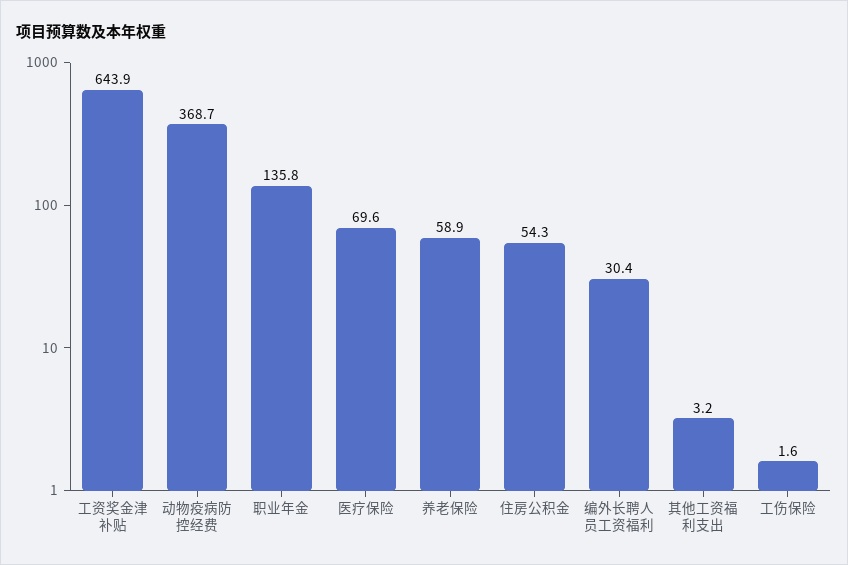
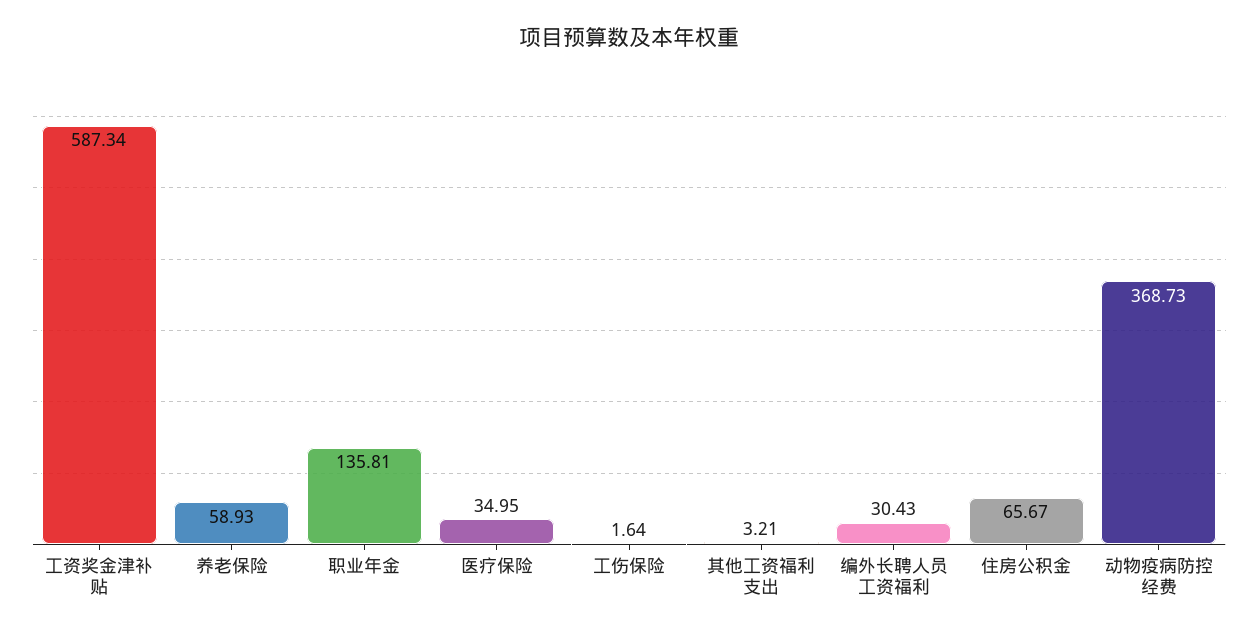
工资奖金津补贴: 643.9 -> 587.34
医疗保险: 69.6 -> 34.95
住房公积金: 54.3 -> 65.67

